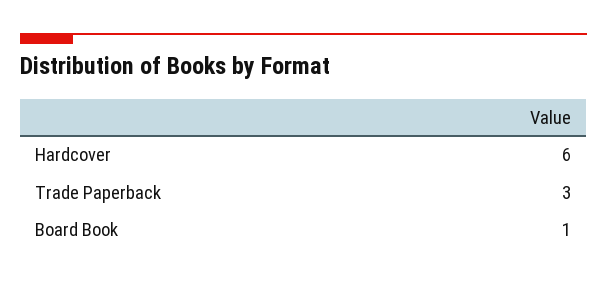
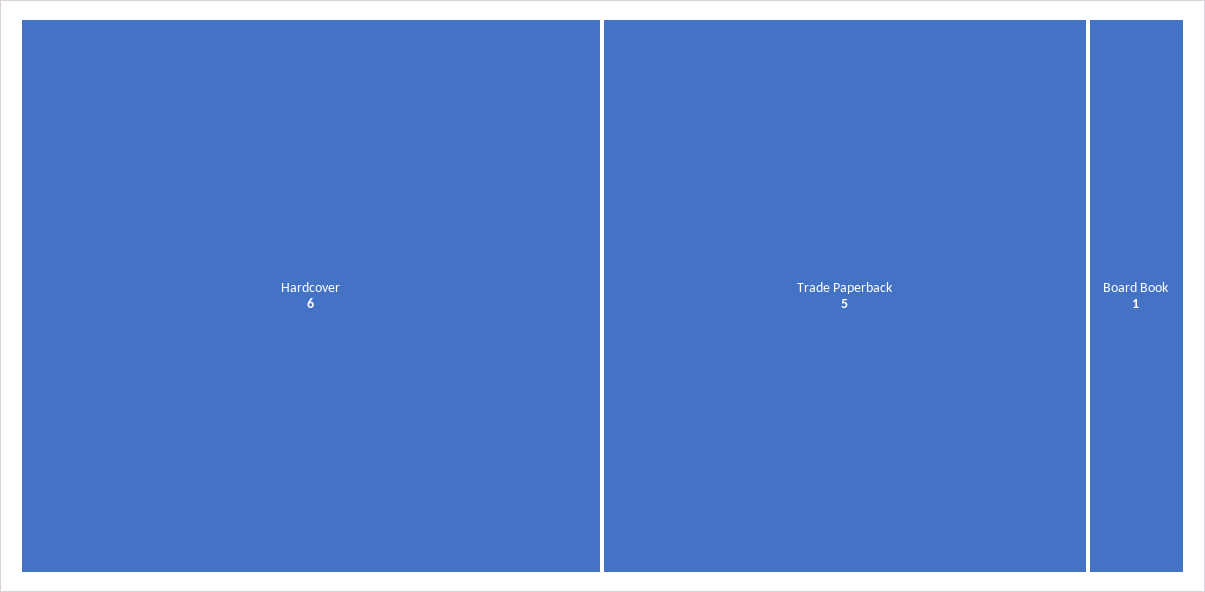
Trade Paperback: 3 -> 5

